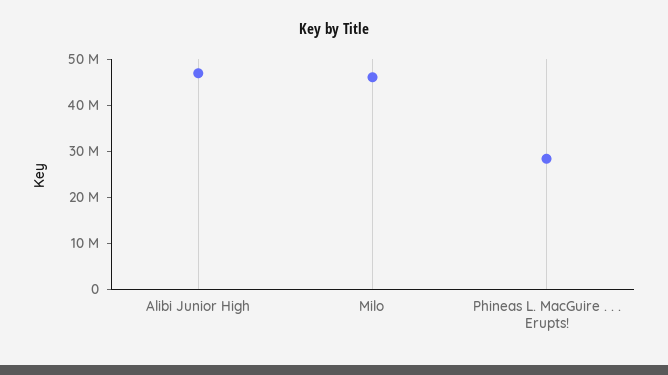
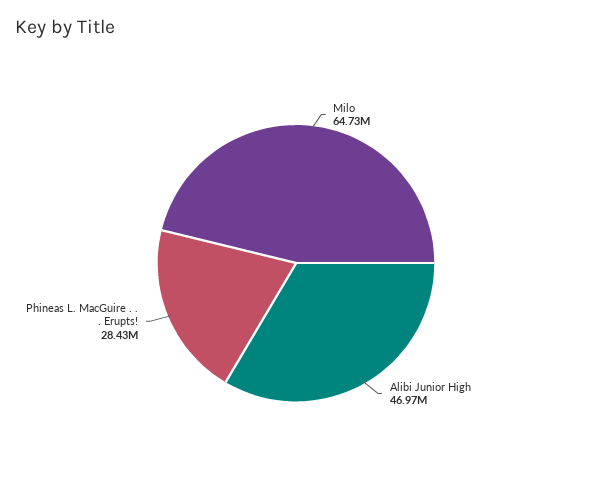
Milo: 46000000 -> 64730000

